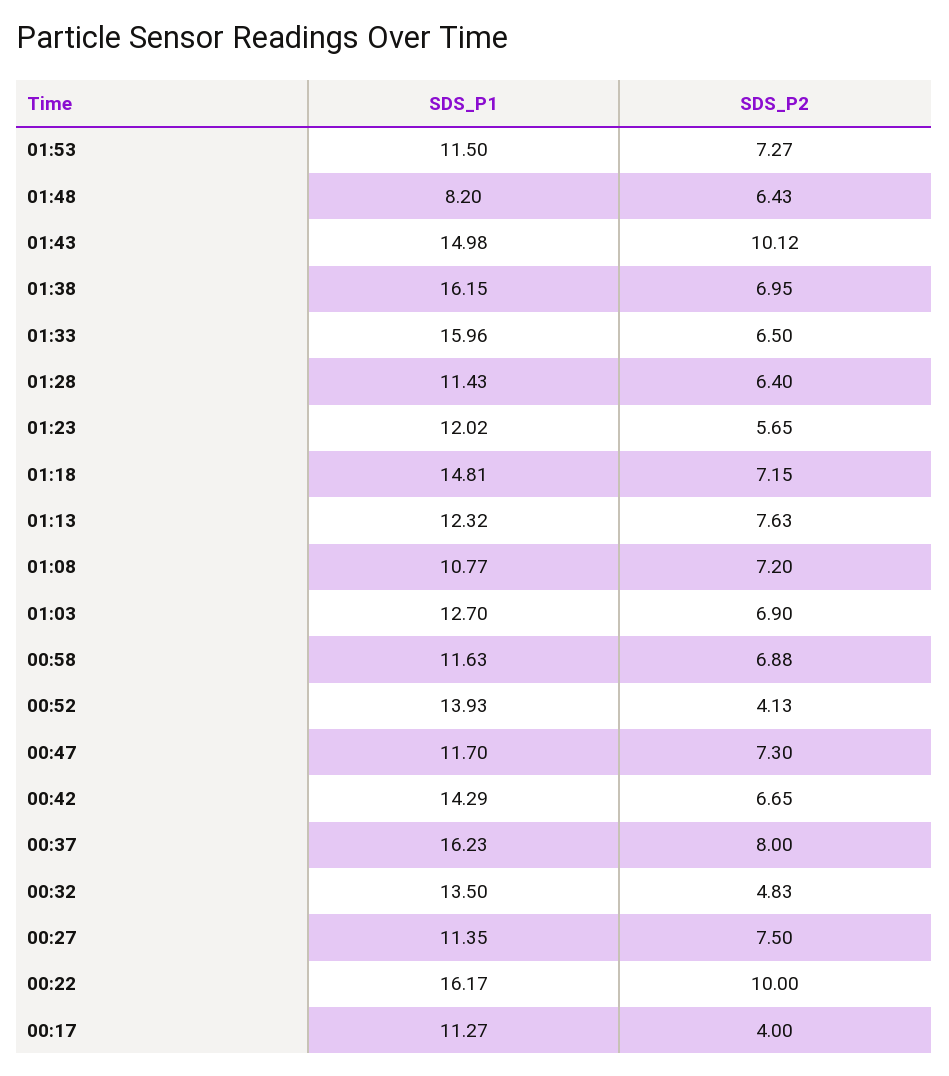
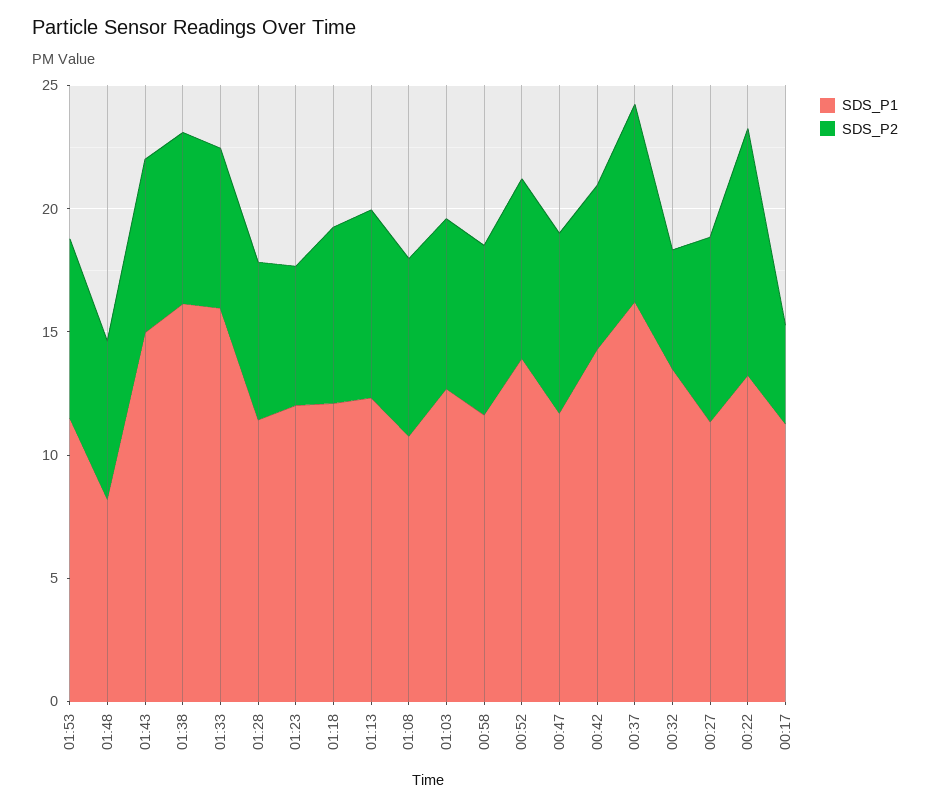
SDS_P2, 01:43: 10.12 -> 7
SDS_P1, 01:18: 14.81 -> 12
SDS_P2, 00:52: 4.13 -> 7
SDS_P1, 00:22: 16.17 -> 13

